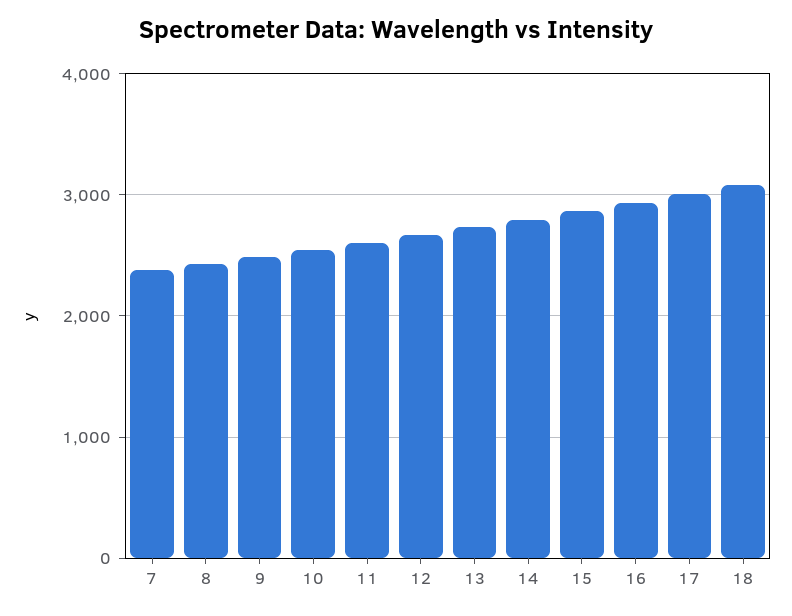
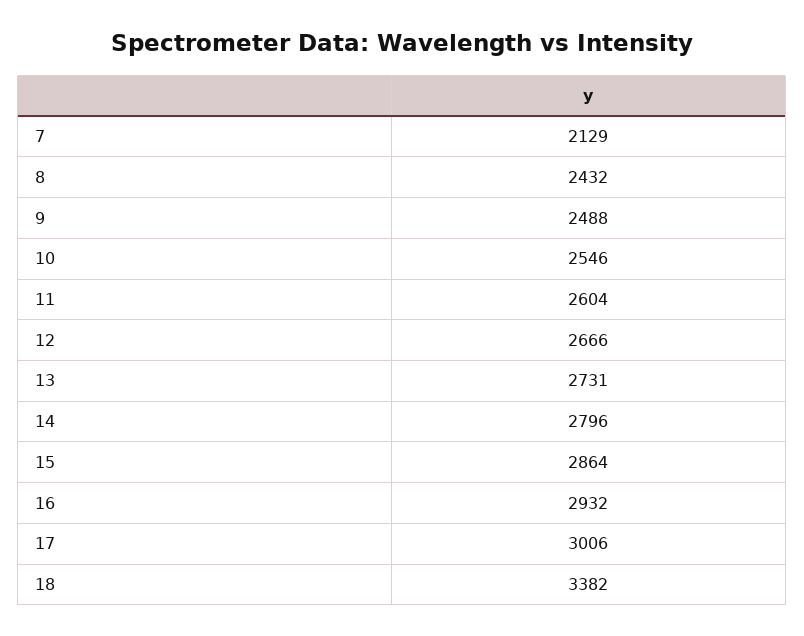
7: 2400 -> 2129
18: 3100 -> 3382

